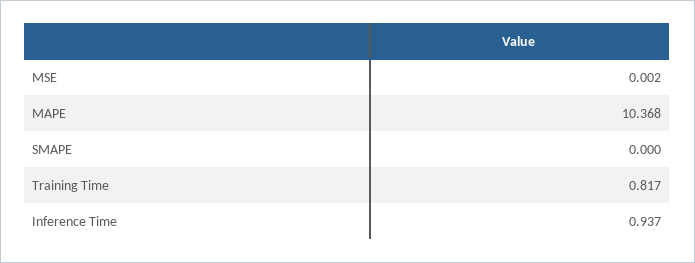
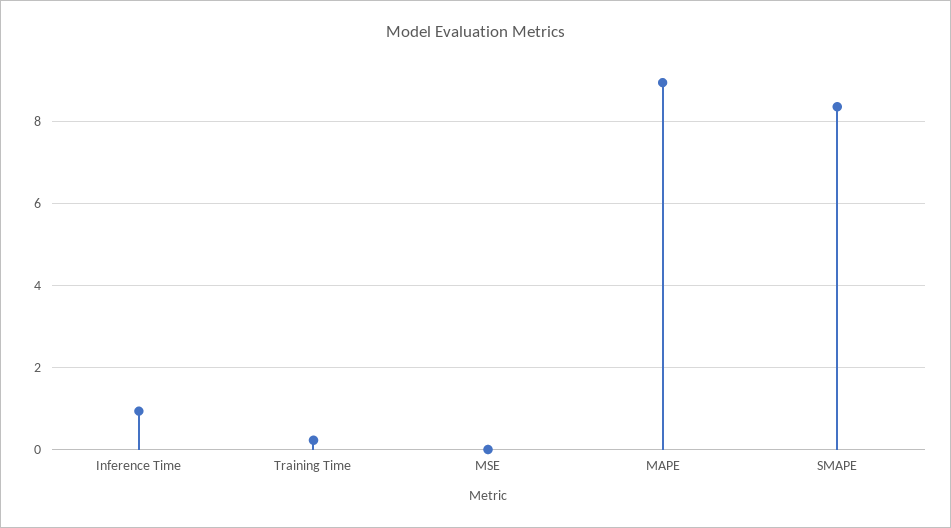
MAPE: 10.368 -> 9
SMAPE: 0 -> 8.4
Training Time: 0.817 -> 0.2

